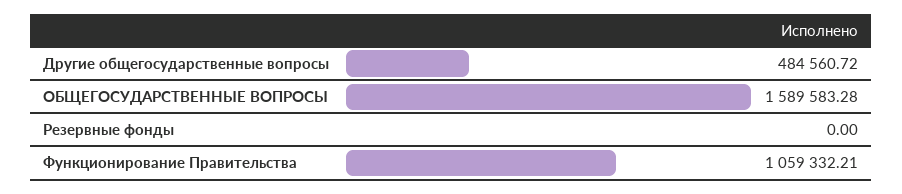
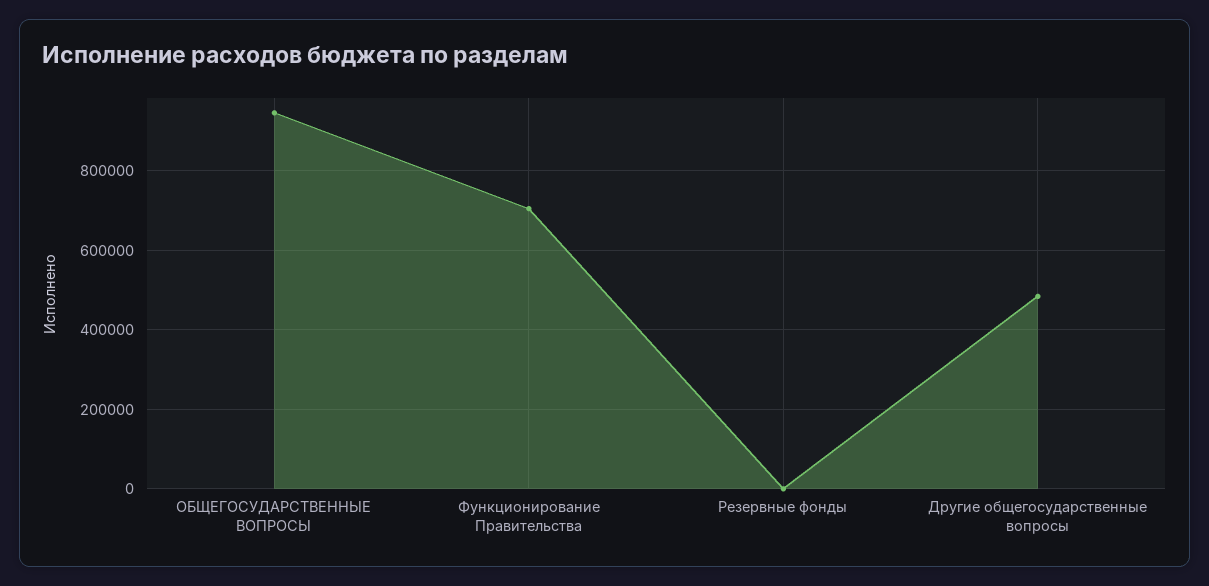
ОБЩЕГОСУДАРСТВЕННЫЕ ВОПРОСЫ: 1589583.28 -> 940000
Функционирование Правительства: 1059332.21 -> 700000

